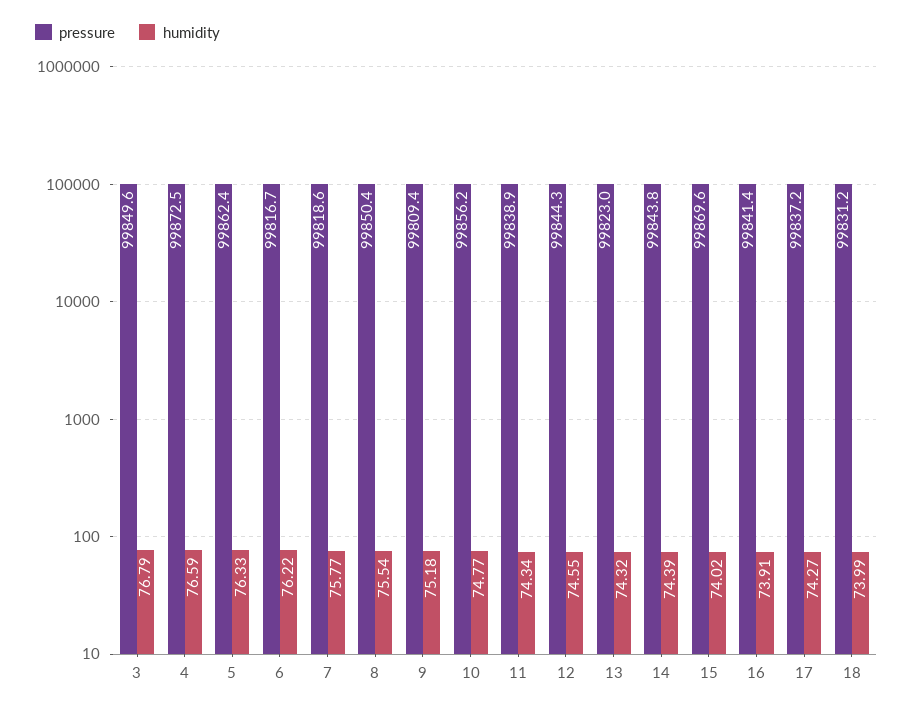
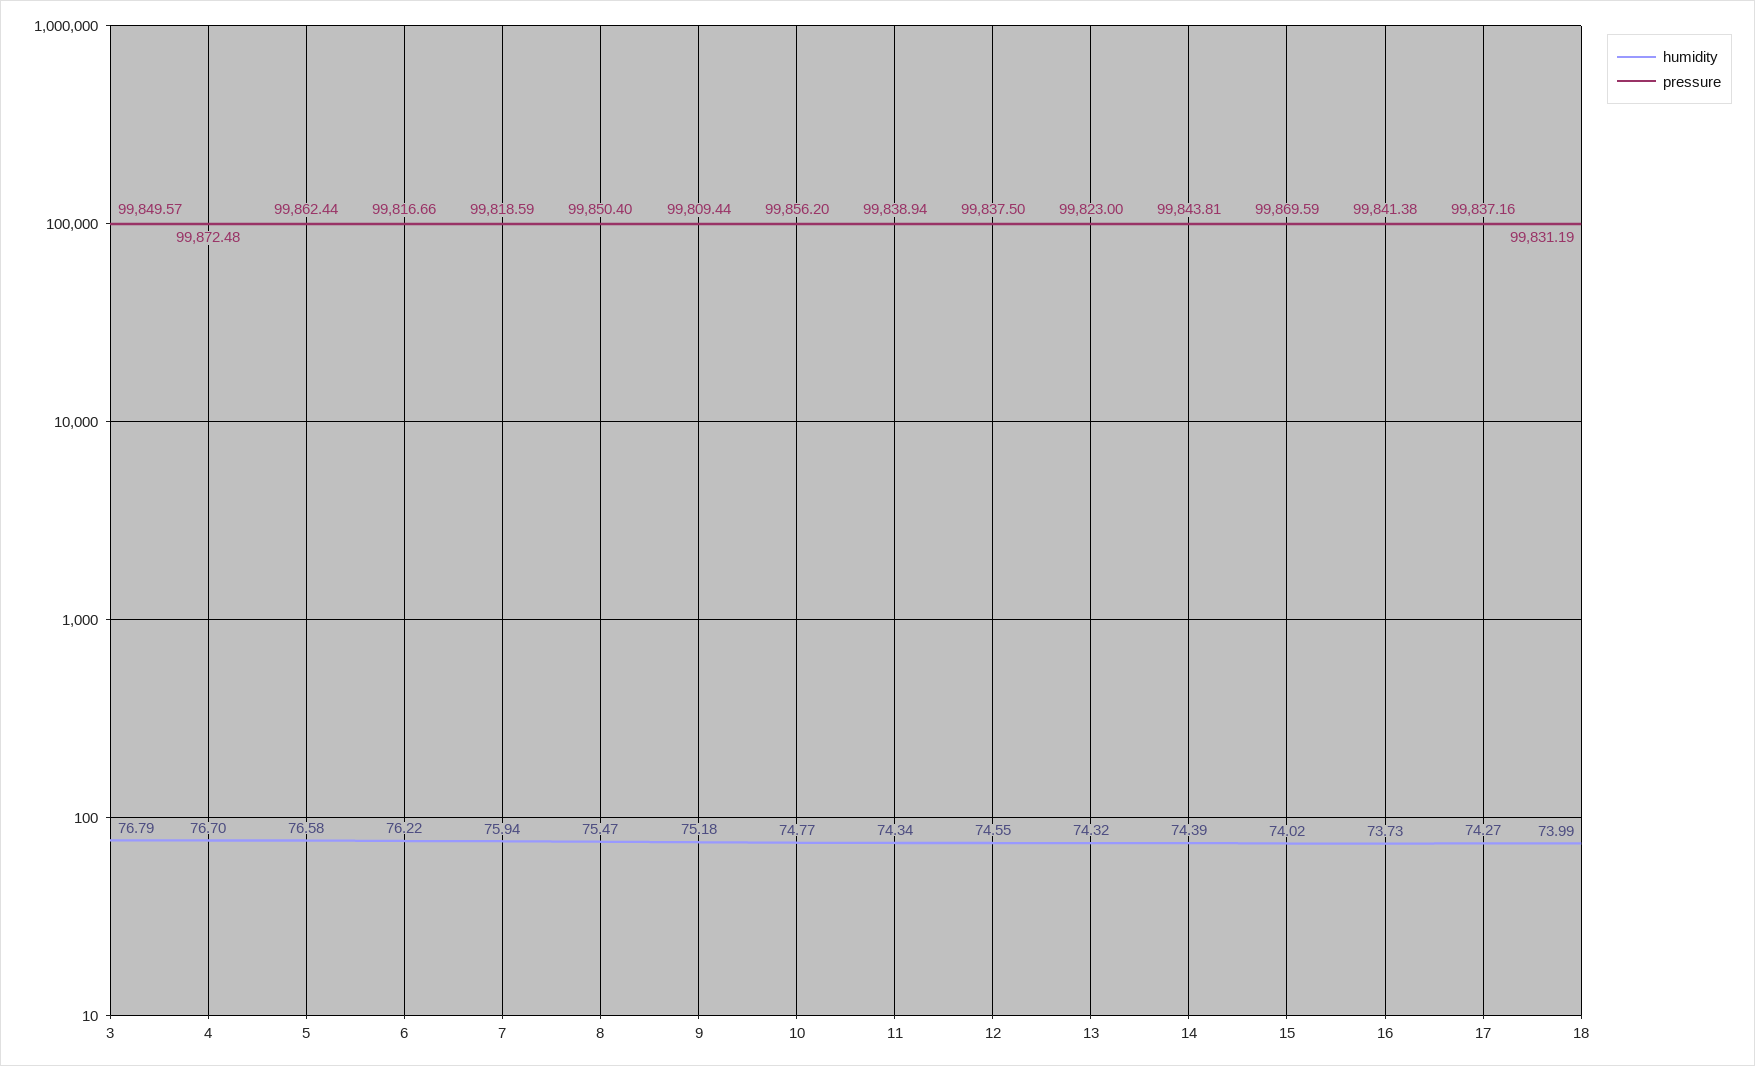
humidity, 4: 76.59 -> 76.7
humidity, 5: 76.33 -> 76.58
humidity, 7: 75.77 -> 75.94
humidity, 8: 75.54 -> 75.47
pressure, 12: 99844.3 -> 99837.5
humidity, 16: 73.91 -> 73.73

